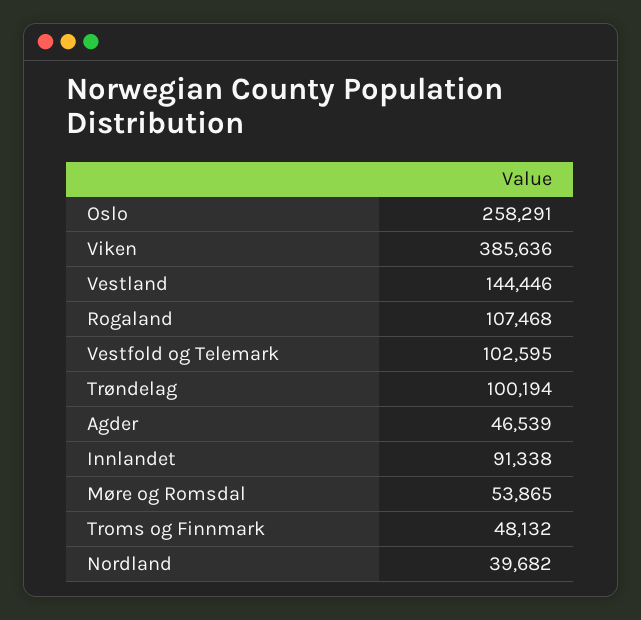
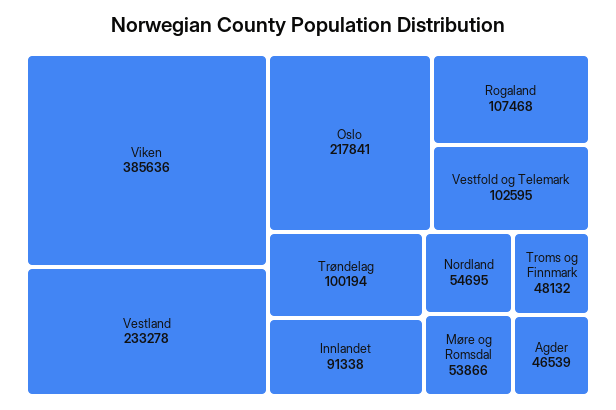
Oslo: 258291 -> 217841
Vestland: 144446 -> 233278
Møre og Romsdal: 53865 -> 53866
Nordland: 39682 -> 54695

